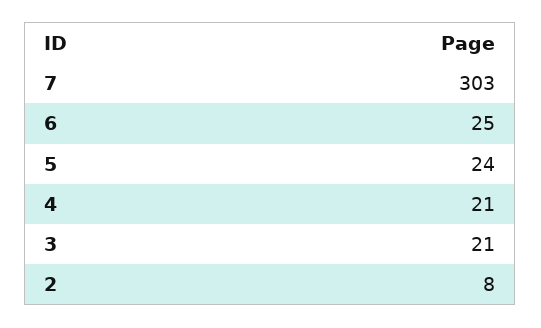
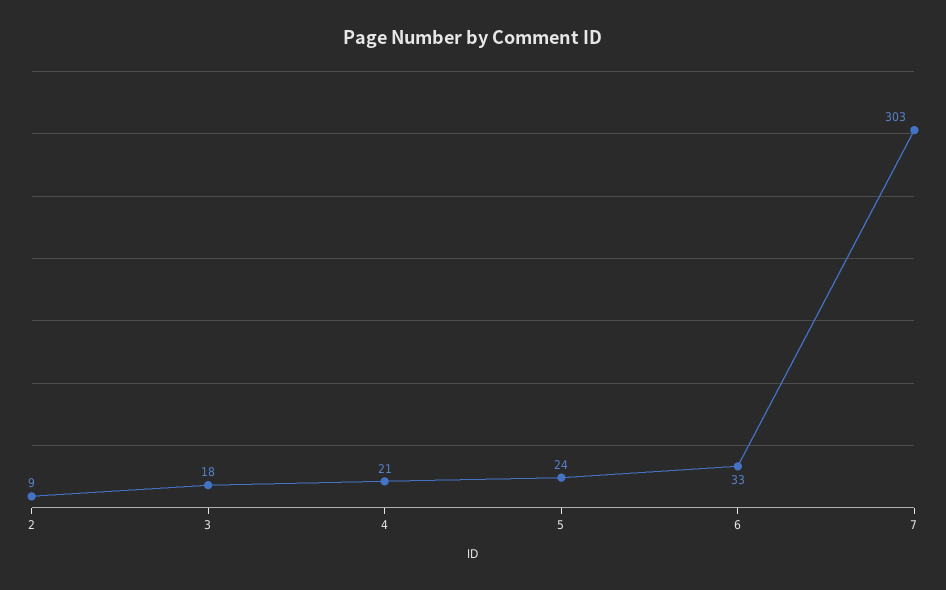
6: 25 -> 33
3: 21 -> 18
2: 8 -> 9

